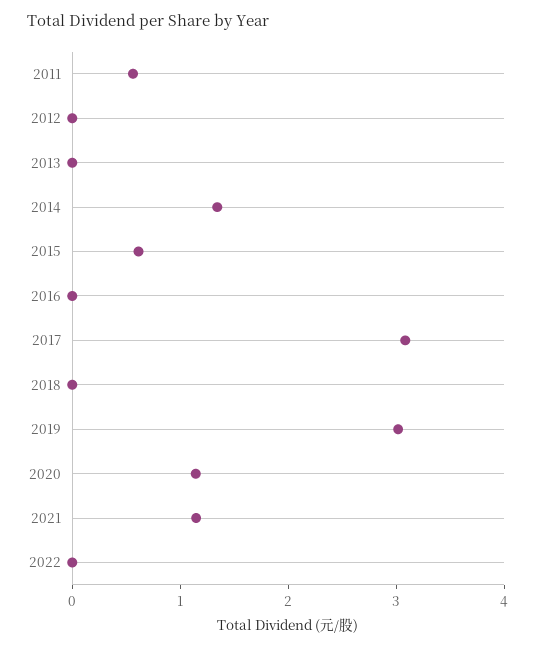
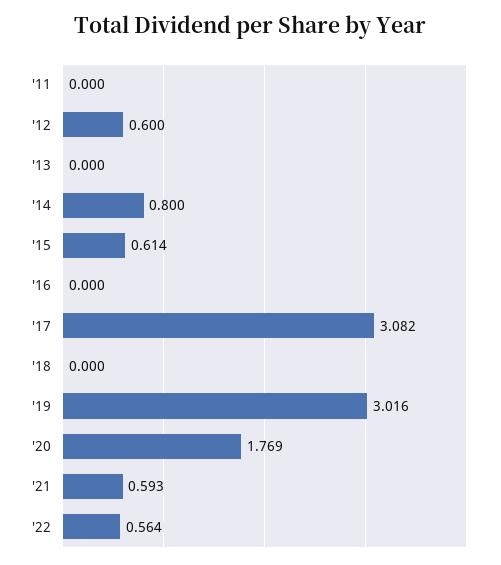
2011: 0.6 -> 0
2012: 0 -> 0.6
2014: 1.4 -> 0.8
2020: 1.2 -> 1.769
2021: 1.2 -> 0.593
2022: 0 -> 0.564

